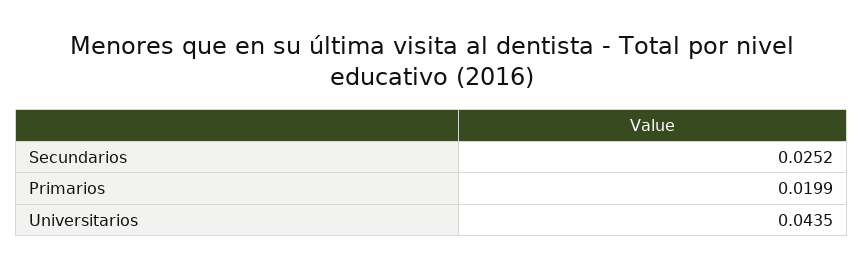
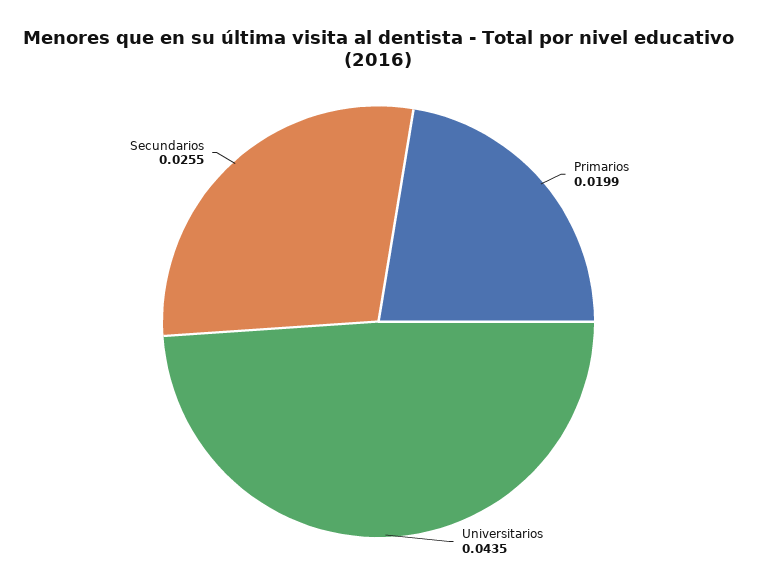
Secundarios: 0.0252 -> 0.0255

